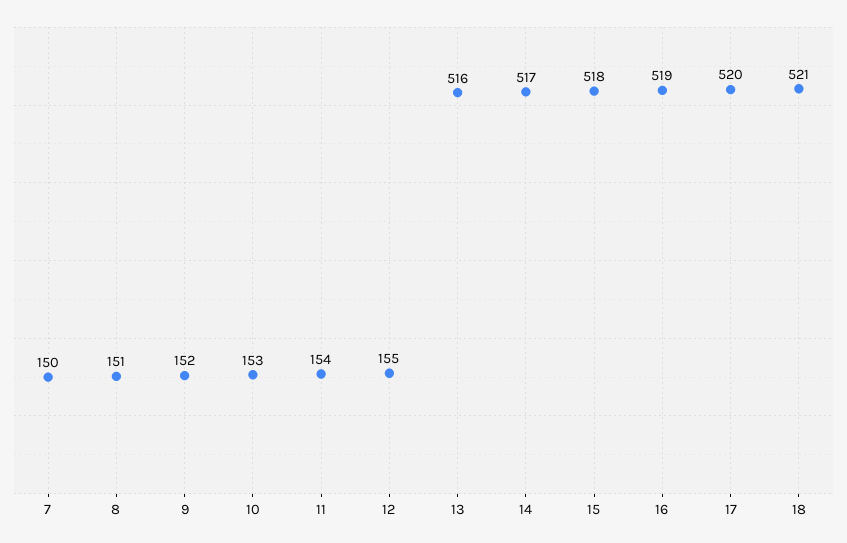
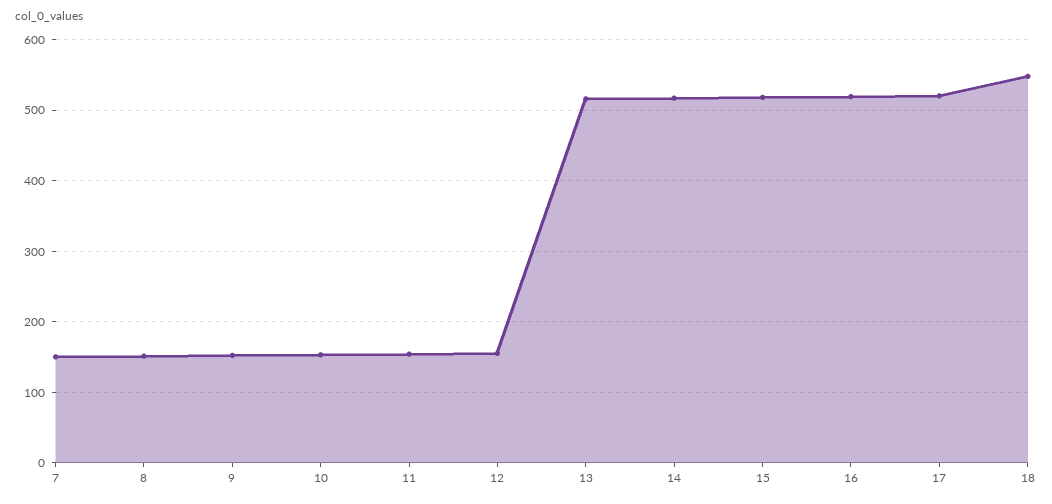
18: 521 -> 550

